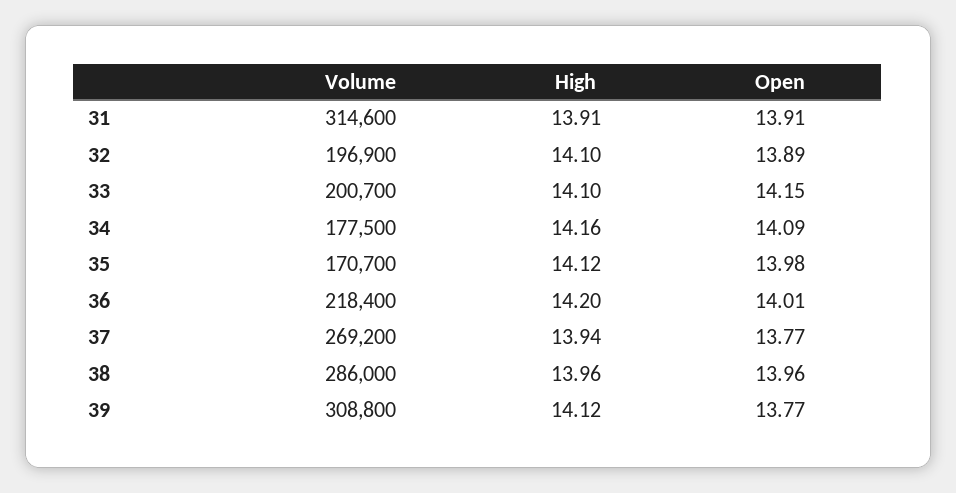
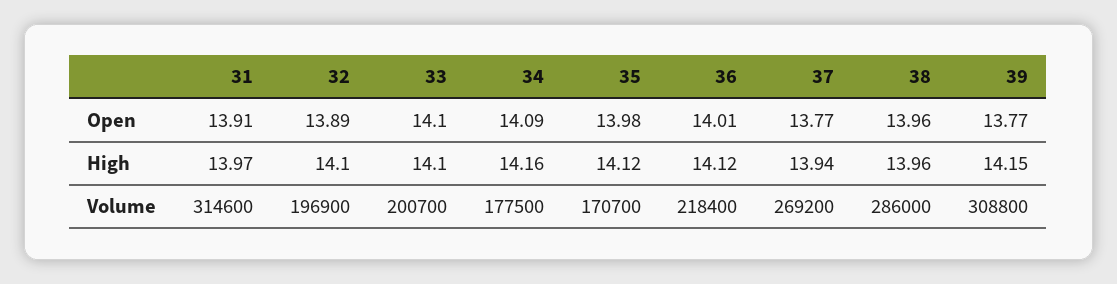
High, 31: 13.91 -> 13.97
Open, 33: 14.15 -> 14.1
High, 36: 14.2 -> 14.12
High, 39: 14.12 -> 14.15

